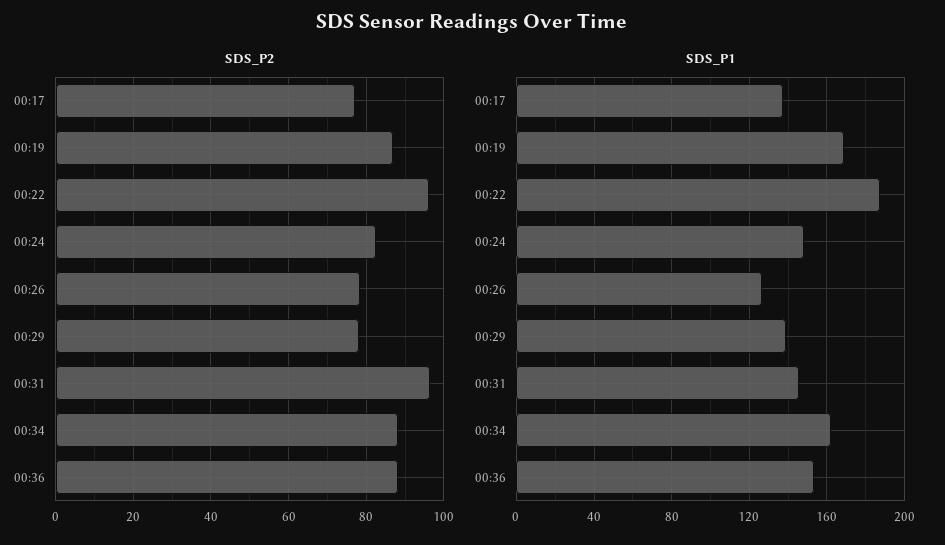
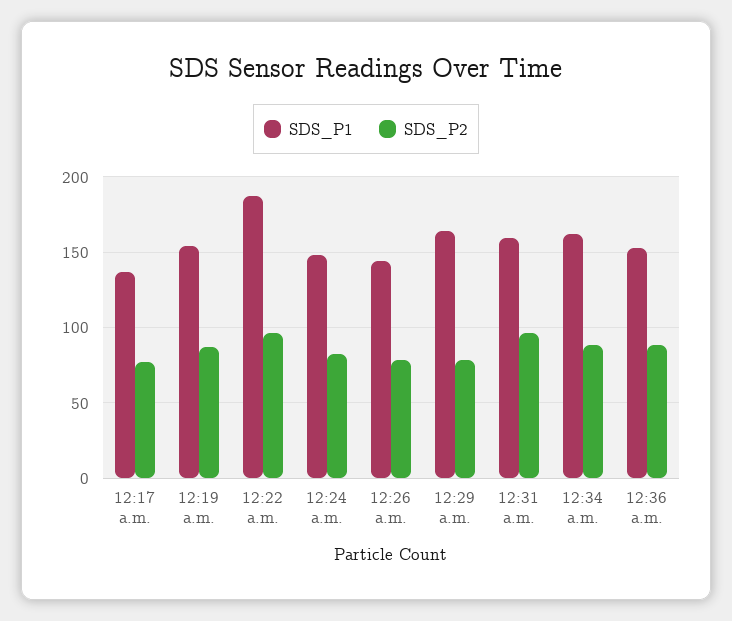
SDS_P1, 00:19: 170 -> 155
SDS_P1, 00:26: 125 -> 145
SDS_P1, 00:29: 140 -> 165
SDS_P1, 00:31: 145 -> 160

